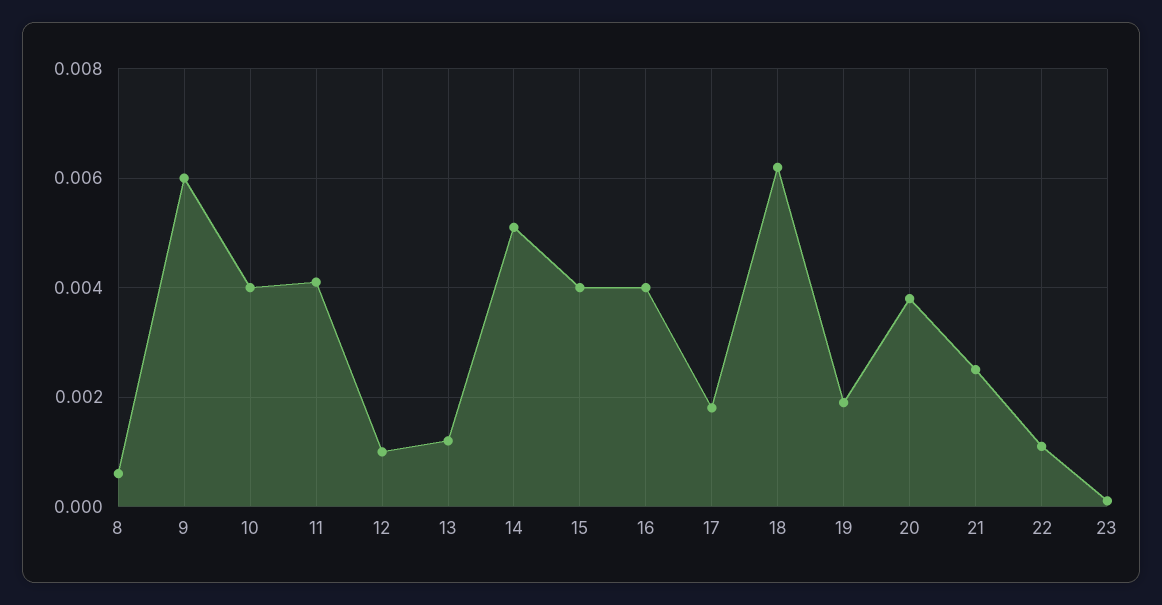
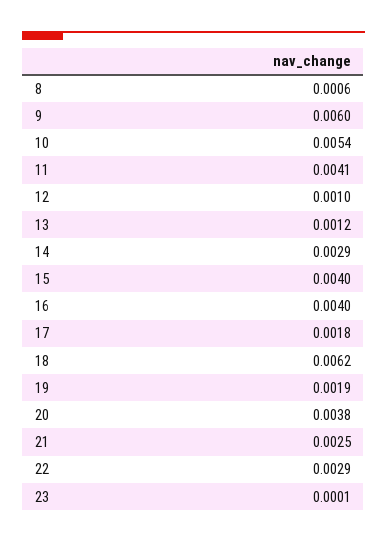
10: 0.004 -> 0.0054
14: 0.005 -> 0.0029
22: 0.001 -> 0.0029

